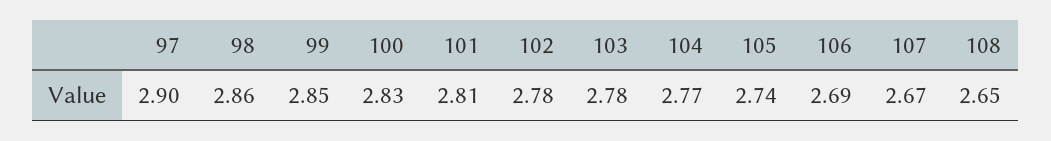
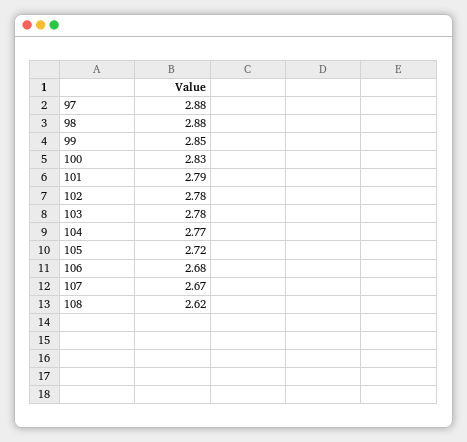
97: 2.9 -> 2.88
98: 2.86 -> 2.88
101: 2.81 -> 2.79
105: 2.74 -> 2.72
106: 2.69 -> 2.68
108: 2.65 -> 2.62

